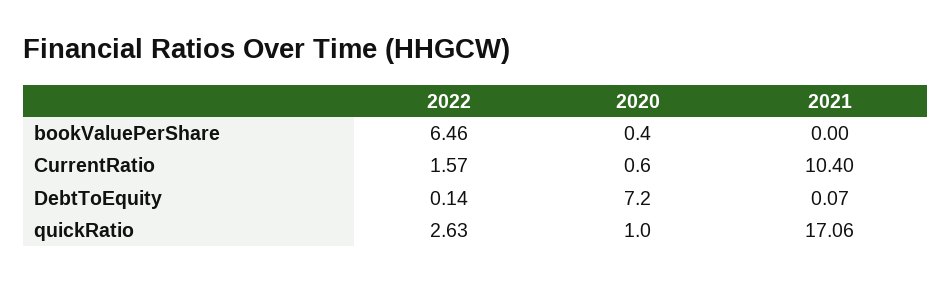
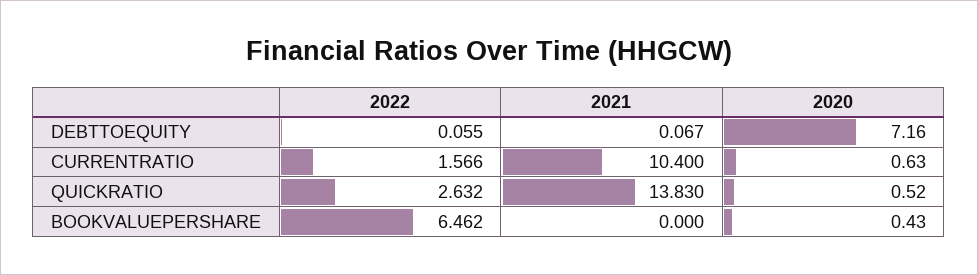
2022, DebtToEquity: 0.14 -> 0.055
2020, quickRatio: 1 -> 0.52
2021, quickRatio: 17.06 -> 13.83

